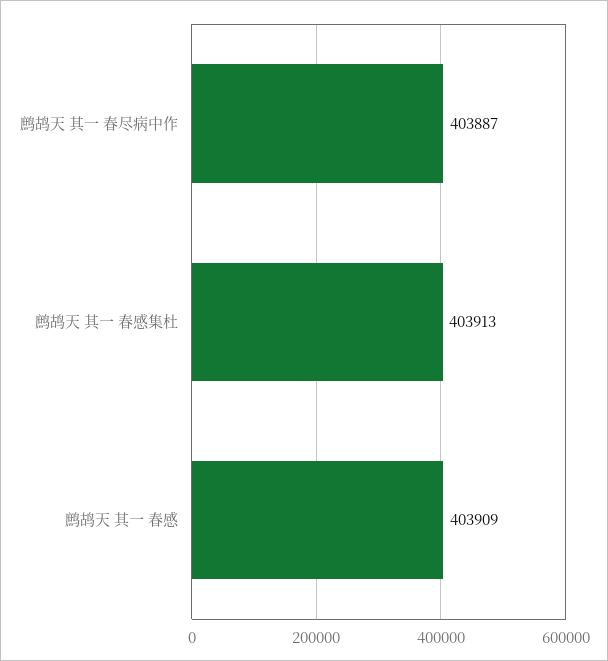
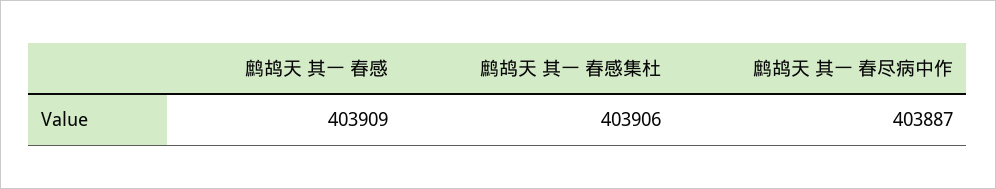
鹧鸪天 其一 春感集杜: 403913 -> 403906

